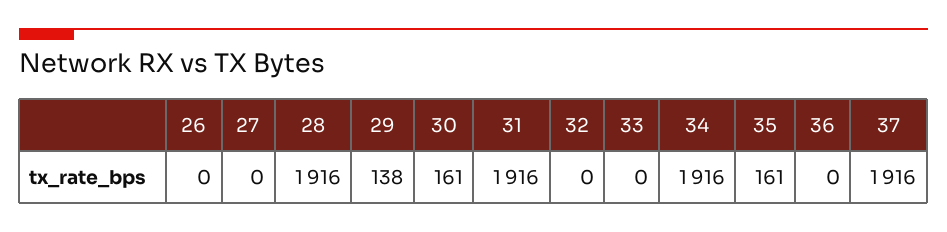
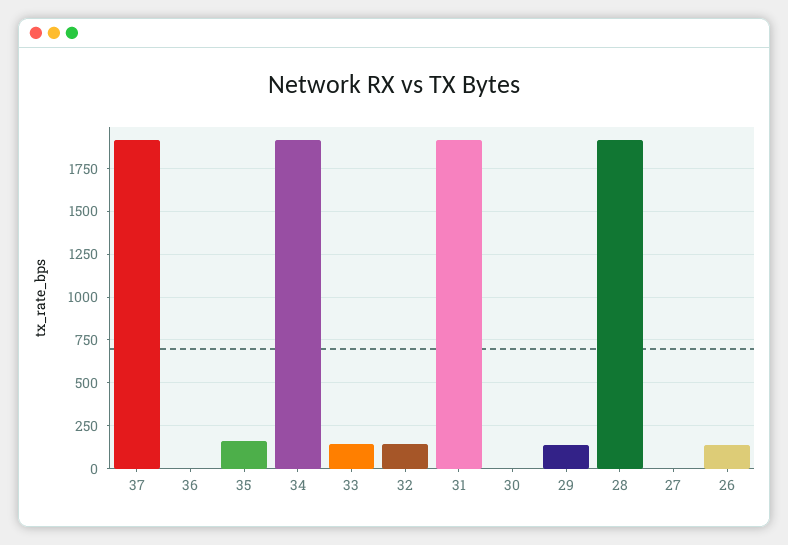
26: 0 -> 150
30: 161 -> 0
32: 0 -> 150
33: 0 -> 150

